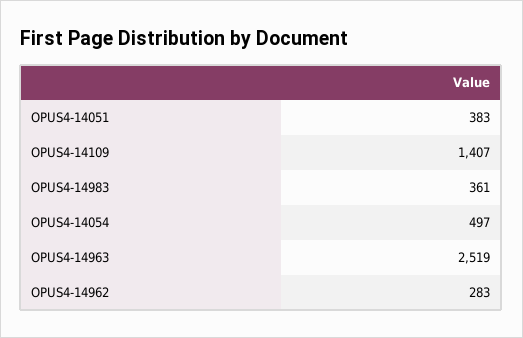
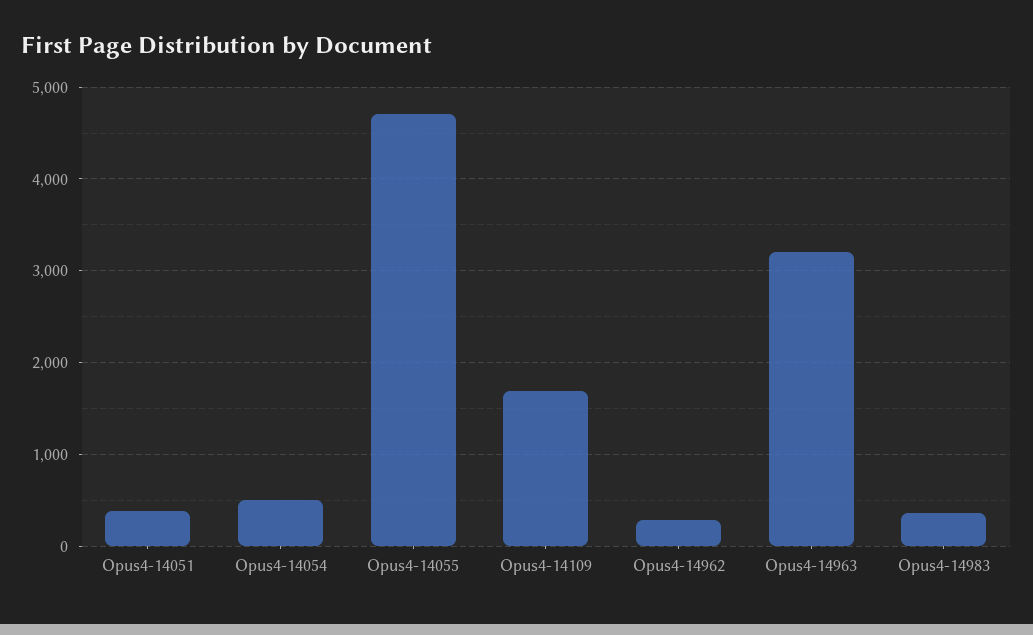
OPUS4-14109: 1407 -> 1700
OPUS4-14963: 2519 -> 3200
Opus4-14055: none -> 4700

